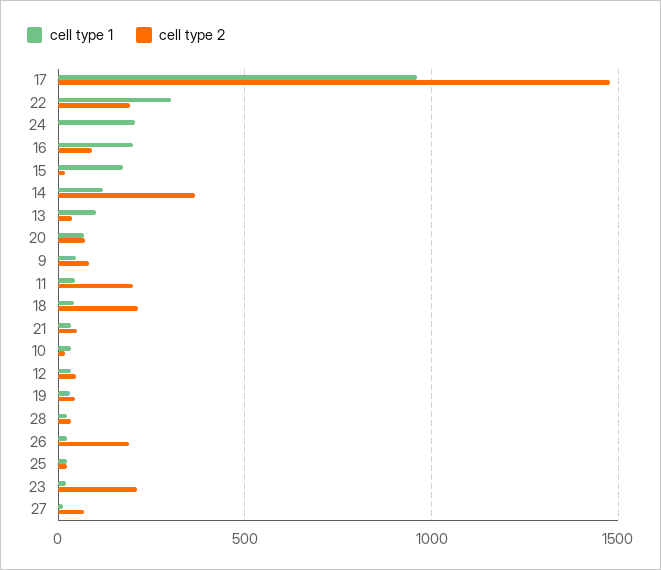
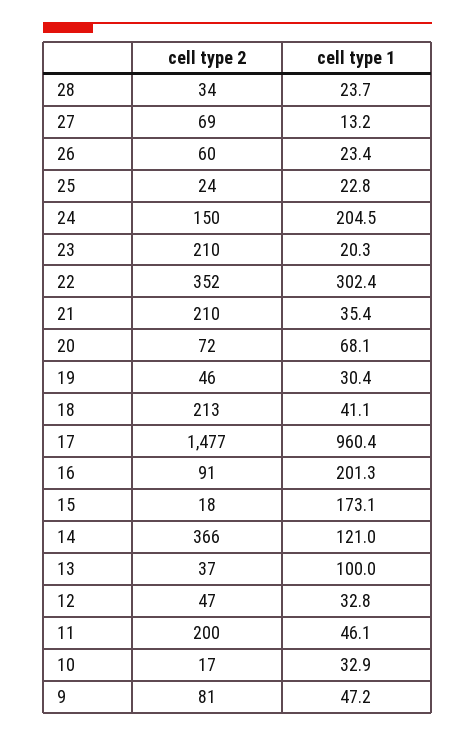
cell type 2, 22: 200 -> 352
cell type 2, 24: 0 -> 150
cell type 2, 21: 50 -> 210
cell type 2, 26: 200 -> 60

